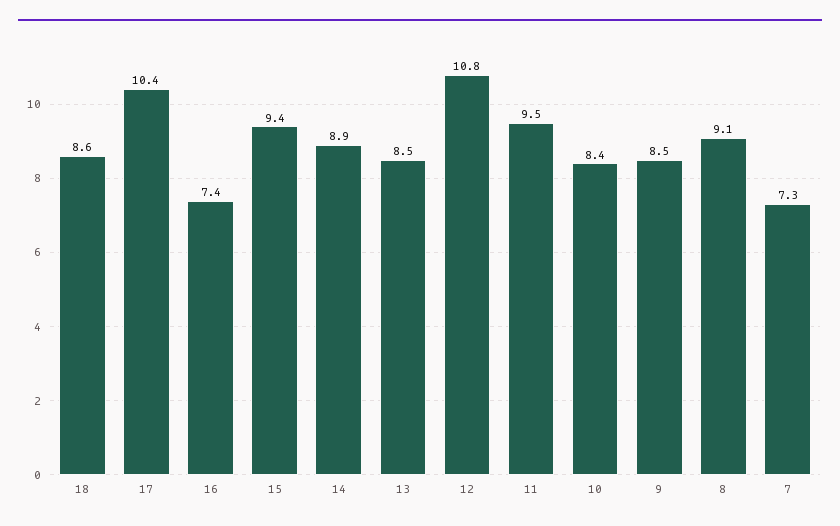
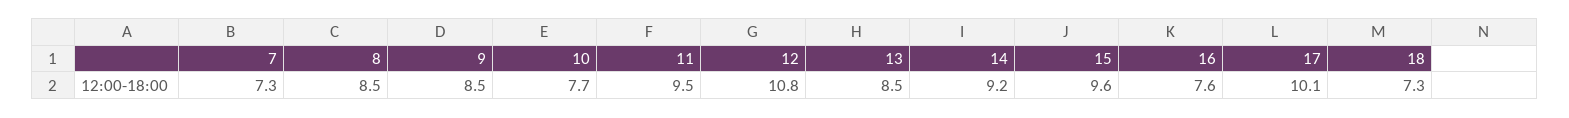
18: 8.6 -> 7.3
17: 10.4 -> 10.1
16: 7.4 -> 7.6
15: 9.4 -> 9.6
14: 8.9 -> 9.2
10: 8.4 -> 7.7
8: 9.1 -> 8.5

